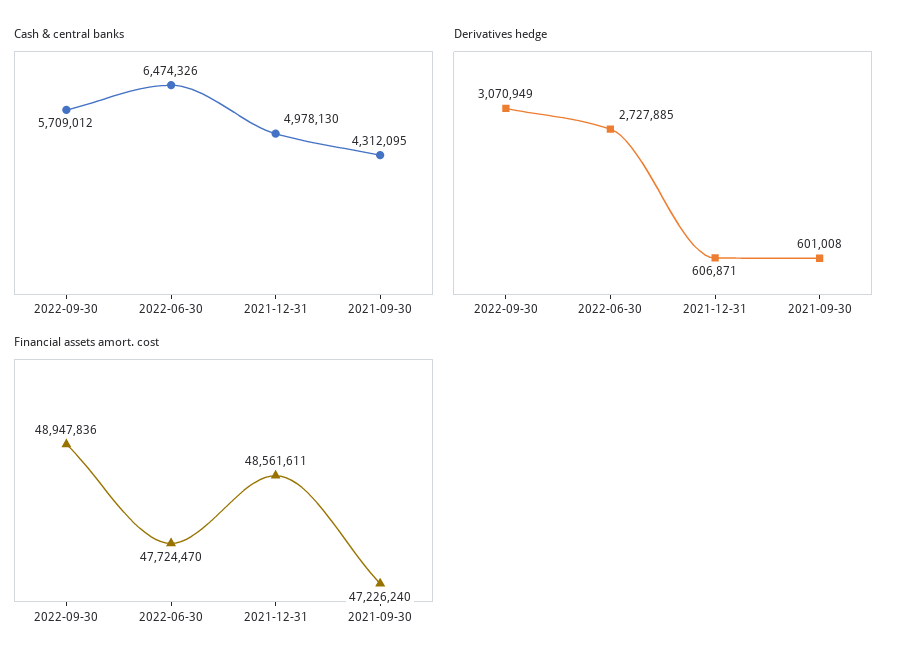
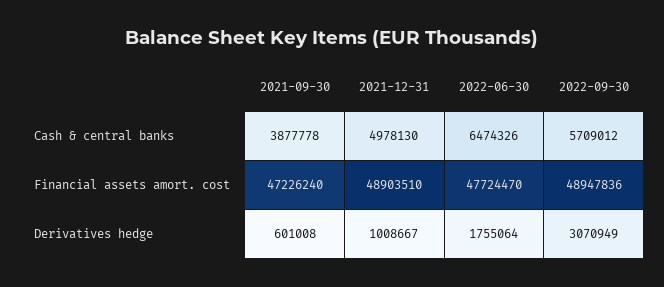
Cash & central banks, 2021-09-30: 4312095 -> 3877778
Derivatives hedge, 2022-06-30: 2727885 -> 1755064
Derivatives hedge, 2021-12-31: 606871 -> 1008667
Financial assets amort. cost, 2021-12-31: 48561611 -> 48903510

